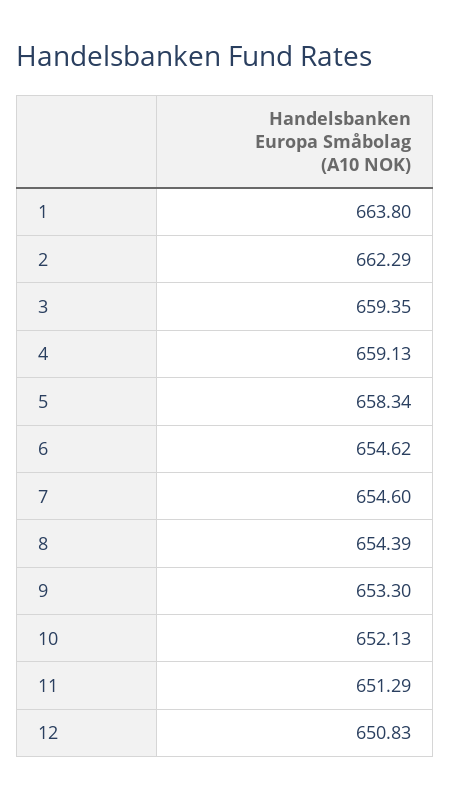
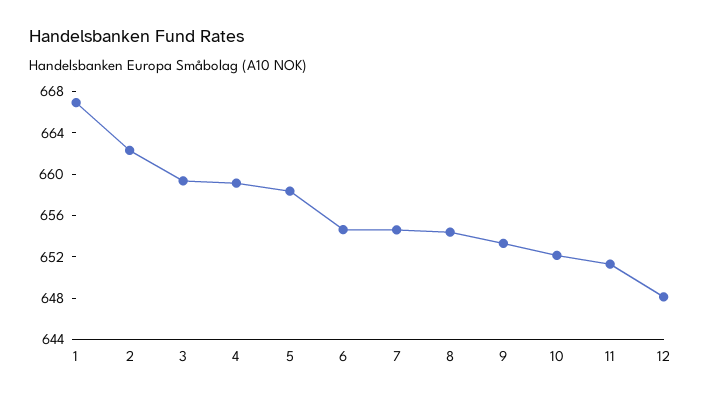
1: 663.8 -> 667
12: 650.83 -> 648

